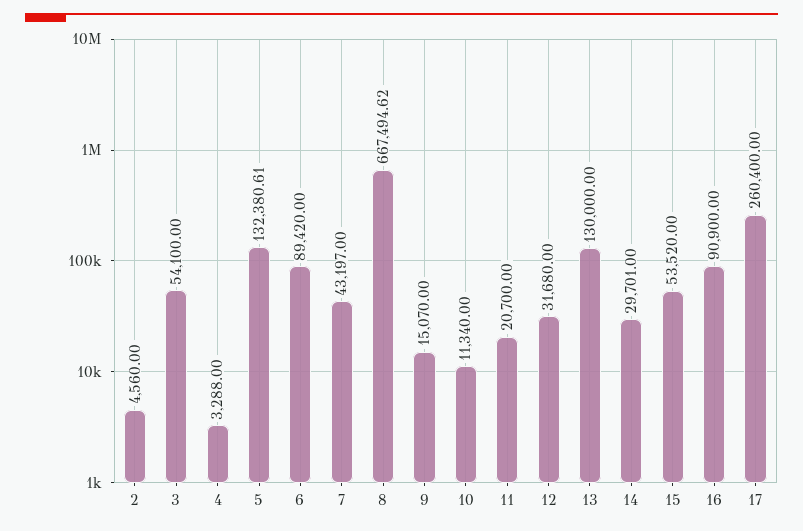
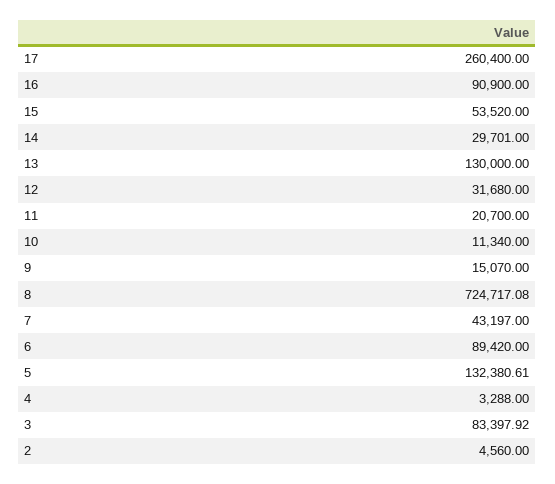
3: 54100 -> 83397.92
8: 667494.62 -> 724717.08

